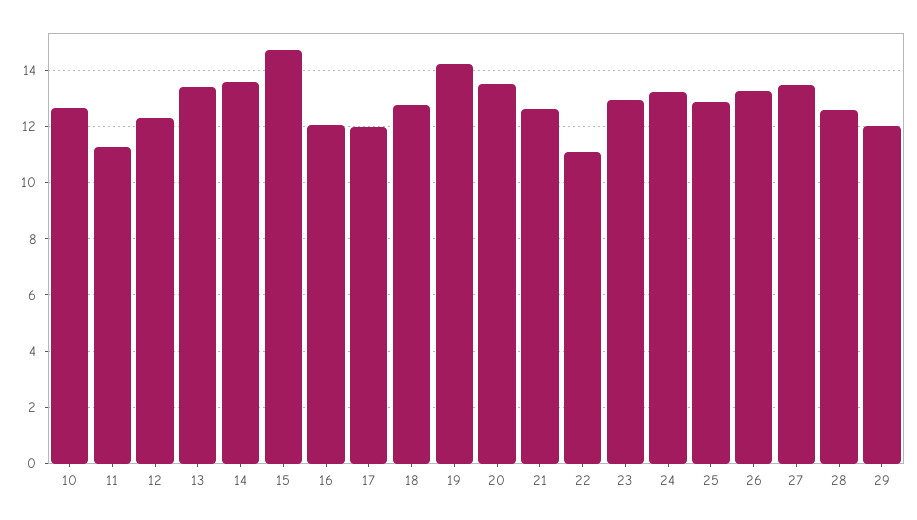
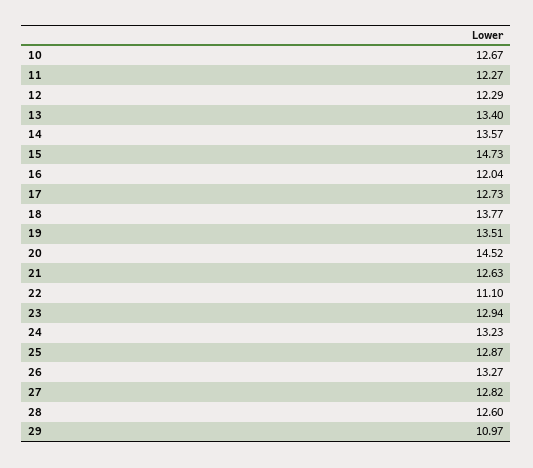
11: 11.25 -> 12.27
17: 12 -> 12.73
18: 12.75 -> 13.77
19: 14.25 -> 13.51
20: 13.5 -> 14.52
27: 13.5 -> 12.82
29: 12 -> 10.97

